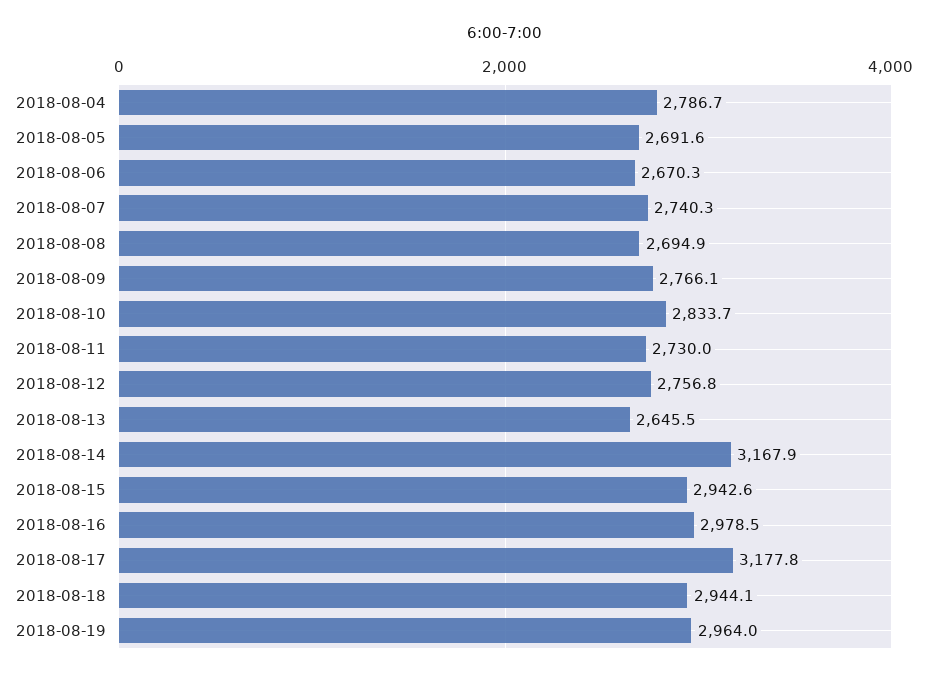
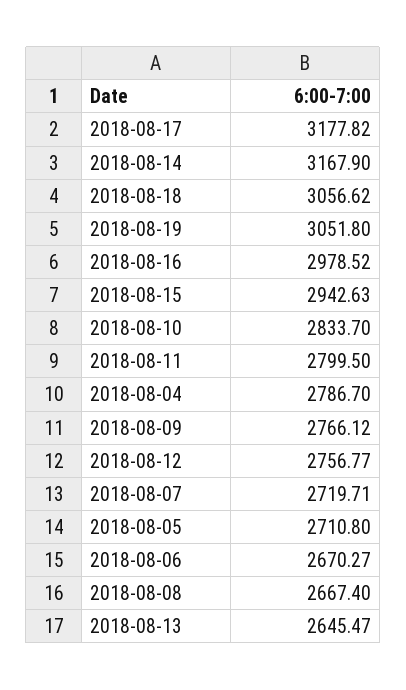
2018-08-05: 2691.6 -> 2710.8
2018-08-07: 2740.3 -> 2719.71
2018-08-08: 2694.9 -> 2667.4
2018-08-11: 2730 -> 2799.5
2018-08-18: 2944.1 -> 3056.62
2018-08-19: 2964 -> 3051.8

